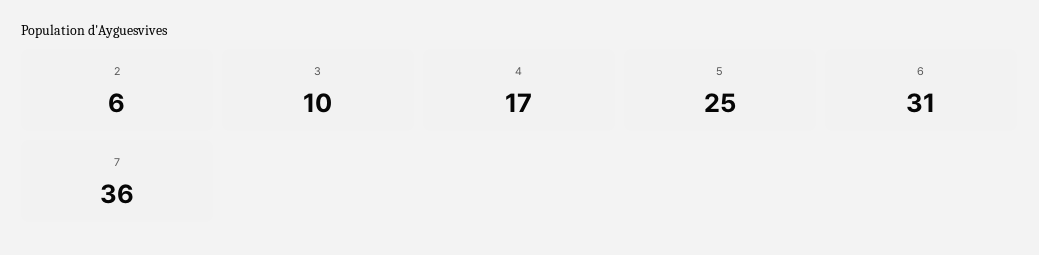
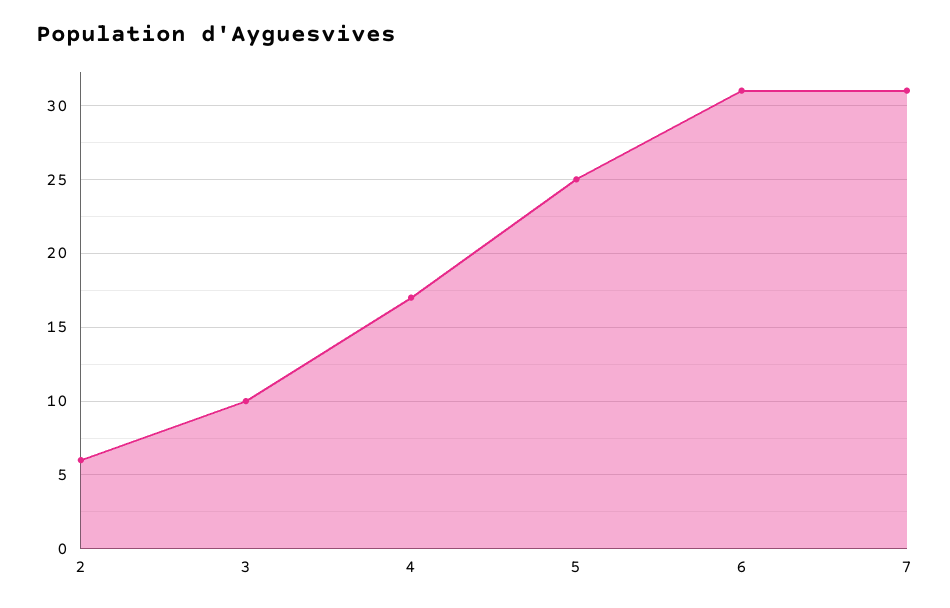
7: 36 -> 31

